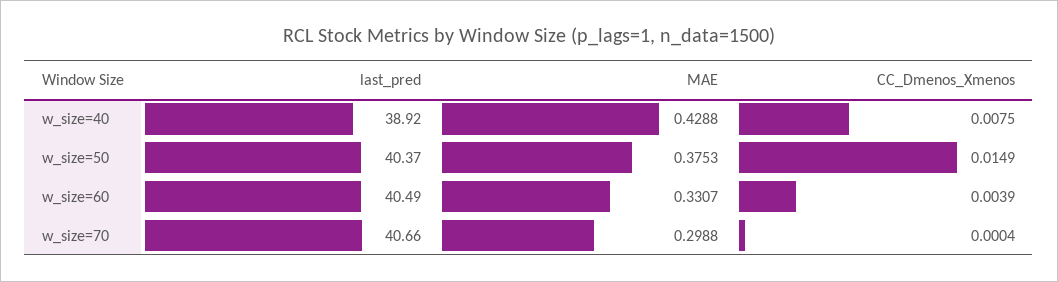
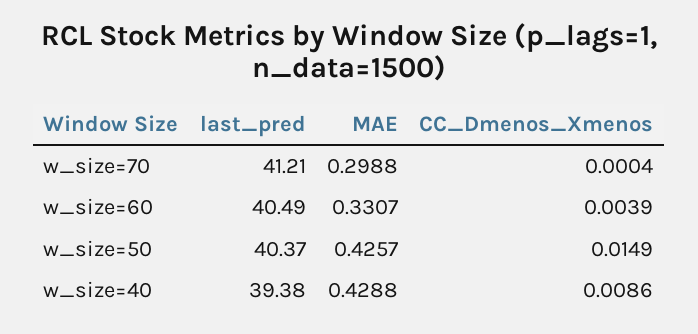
last_pred, w_size=40: 38.92 -> 39.38
CC_Dmenos_Xmenos, w_size=40: 0.0075 -> 0.0086
MAE, w_size=50: 0.3753 -> 0.4257
last_pred, w_size=70: 40.66 -> 41.21

